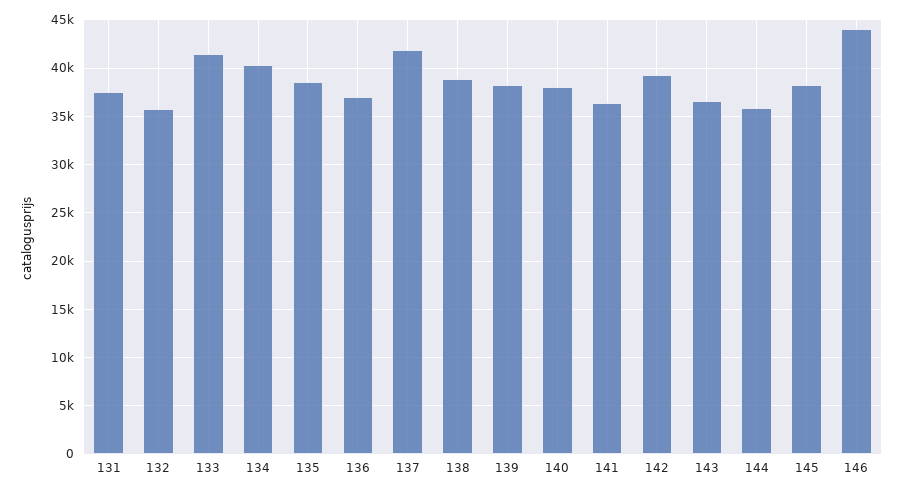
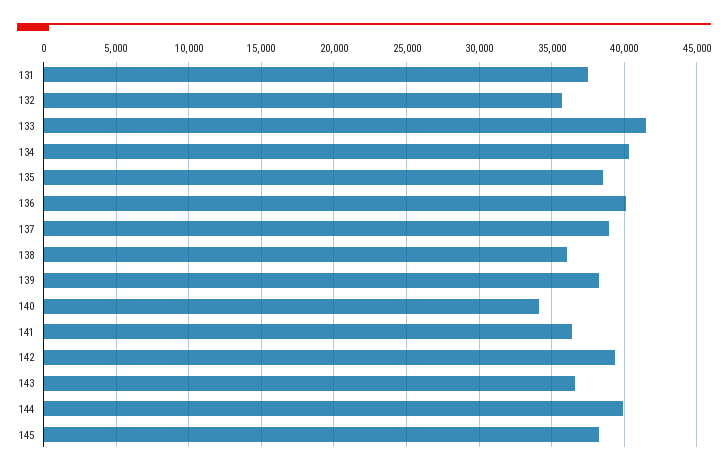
136: 37000 -> 40000
137: 42000 -> 39000
138: 39000 -> 36000
140: 38000 -> 34000
144: 36000 -> 40000
146: 44000 -> none

